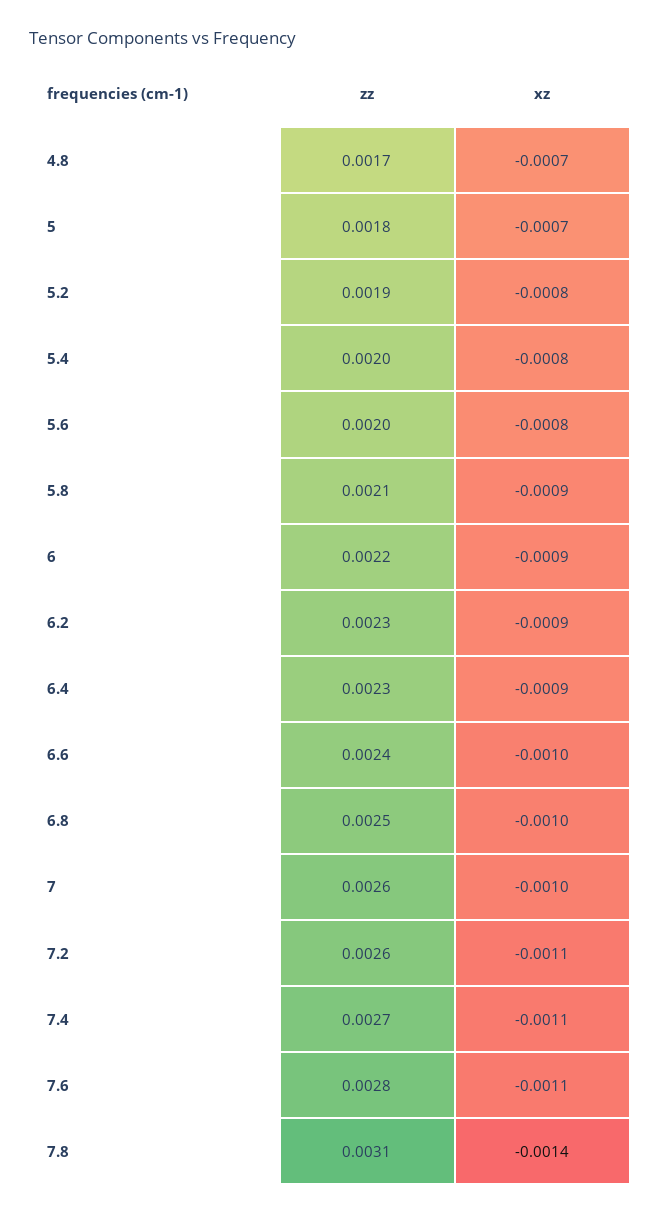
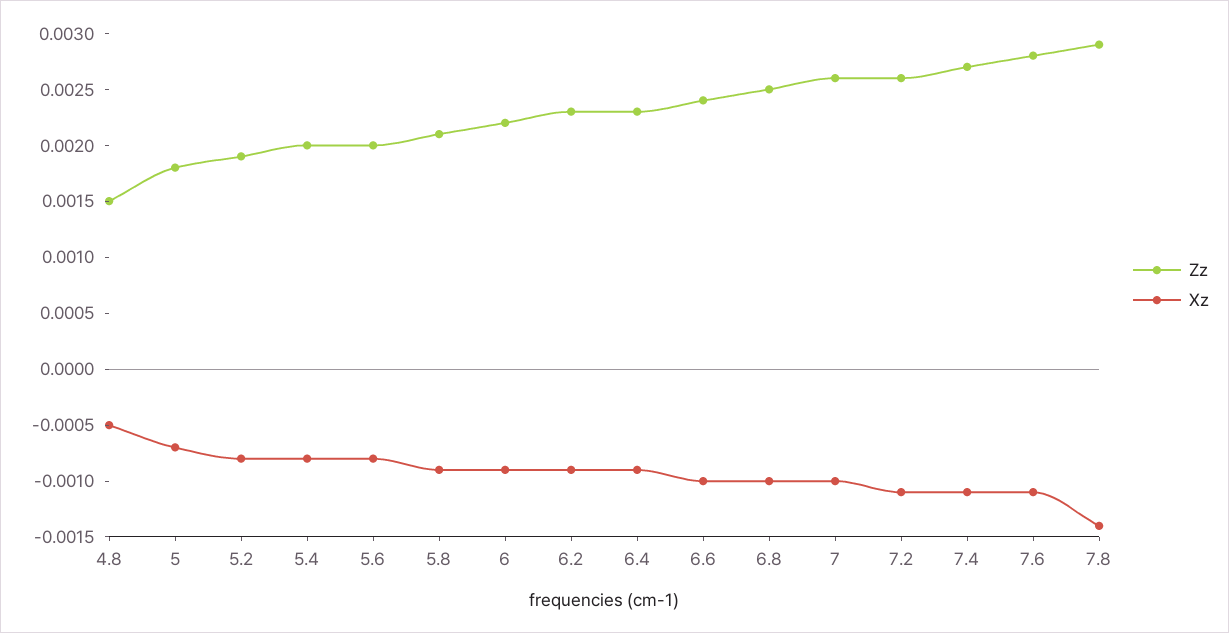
zz, 4.8: 0.0017 -> 0.0015
xz, 4.8: -0.0007 -> -0.0005
zz, 7.8: 0.0031 -> 0.0029

